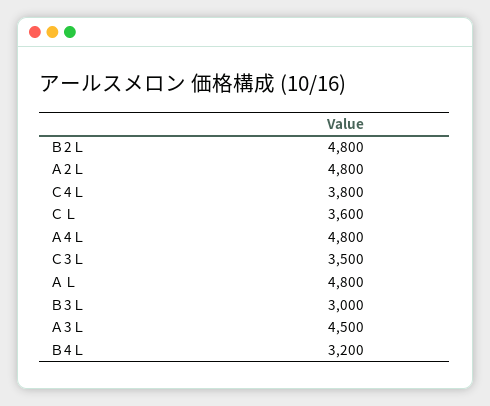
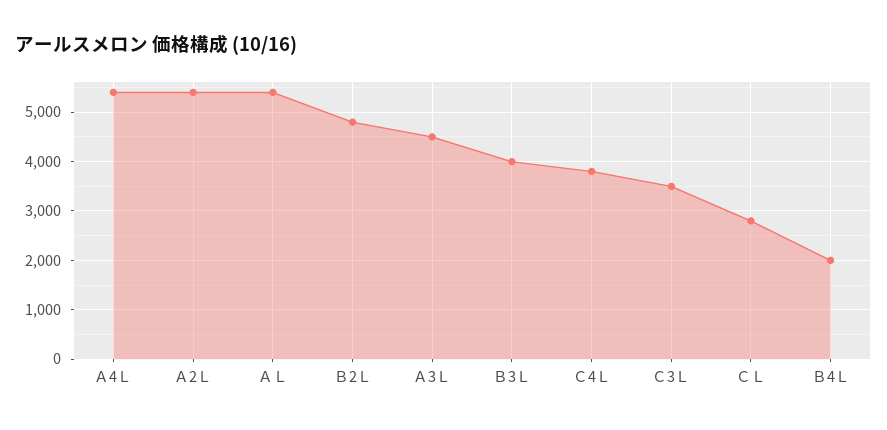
Ａ2Ｌ: 4800 -> 5400
ＣＬ: 3600 -> 2800
Ａ4Ｌ: 4800 -> 5400
ＡＬ: 4800 -> 5400
Ｂ3Ｌ: 3000 -> 4000
Ｂ4Ｌ: 3200 -> 2000

